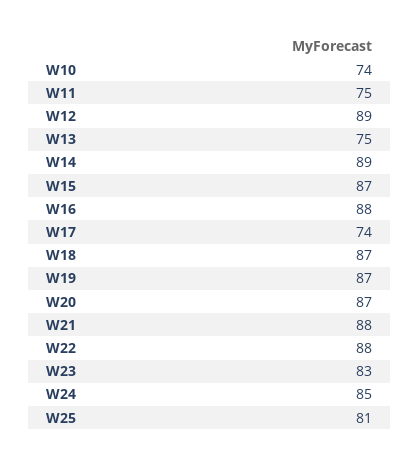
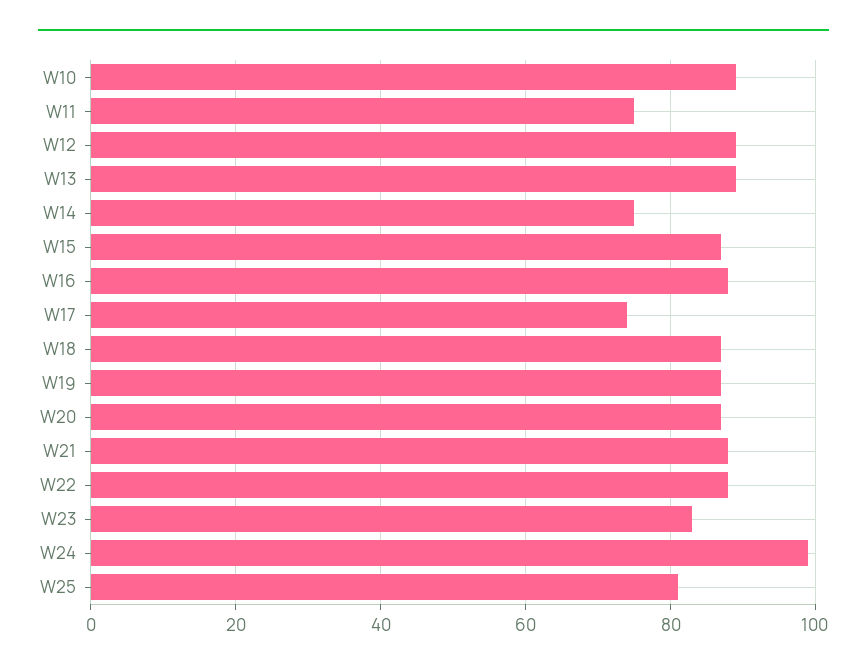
W10: 74 -> 90
W13: 75 -> 90
W14: 89 -> 75
W24: 85 -> 100

